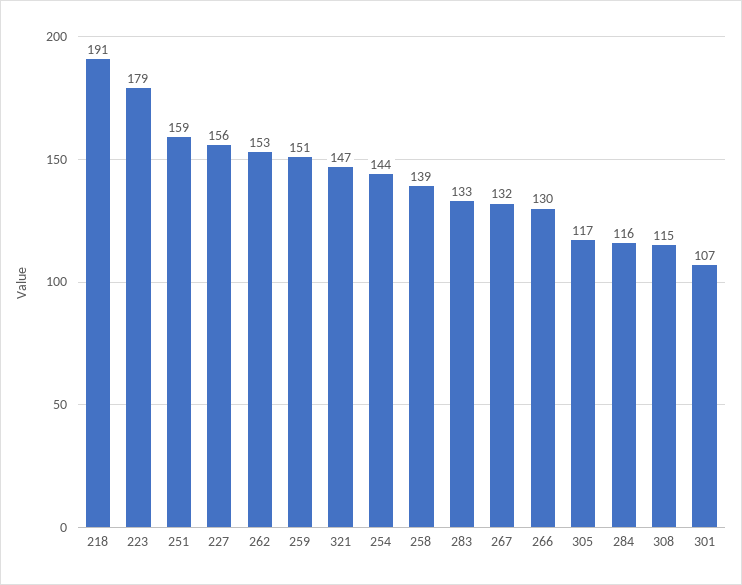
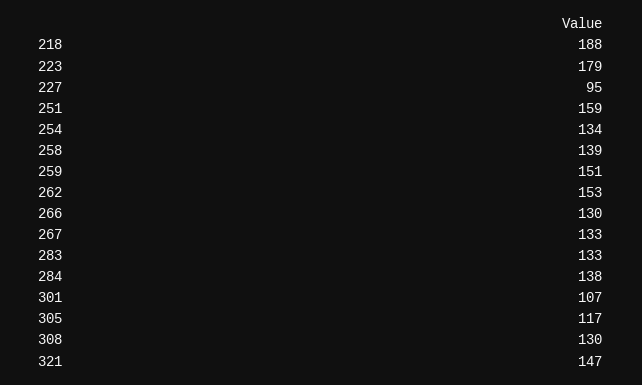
218: 191 -> 188
227: 156 -> 95
254: 144 -> 134
267: 132 -> 133
284: 116 -> 138
308: 115 -> 130

